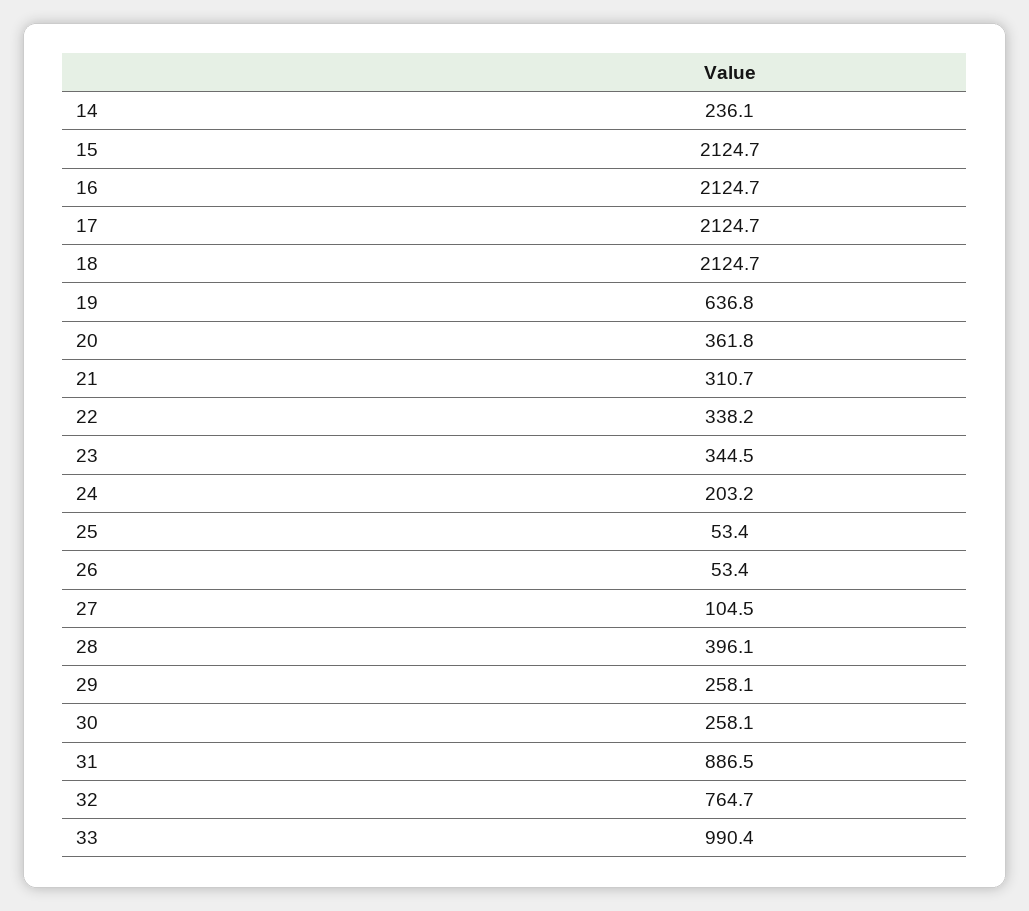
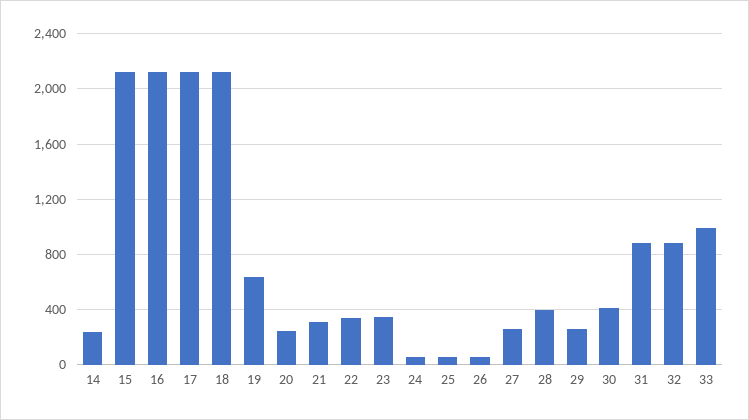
20: 361.8 -> 250
24: 203.2 -> 50
27: 104.5 -> 250
30: 258.1 -> 400
32: 764.7 -> 900

